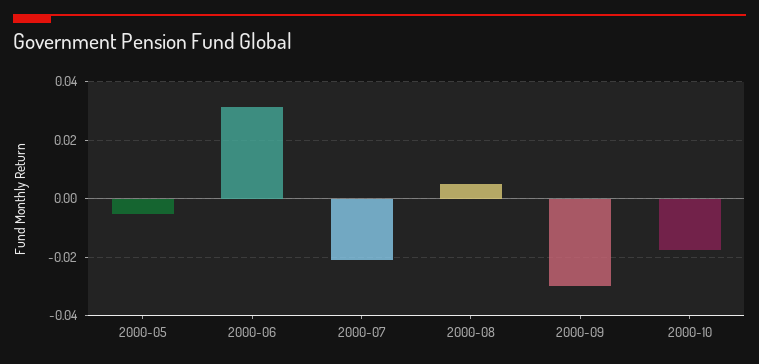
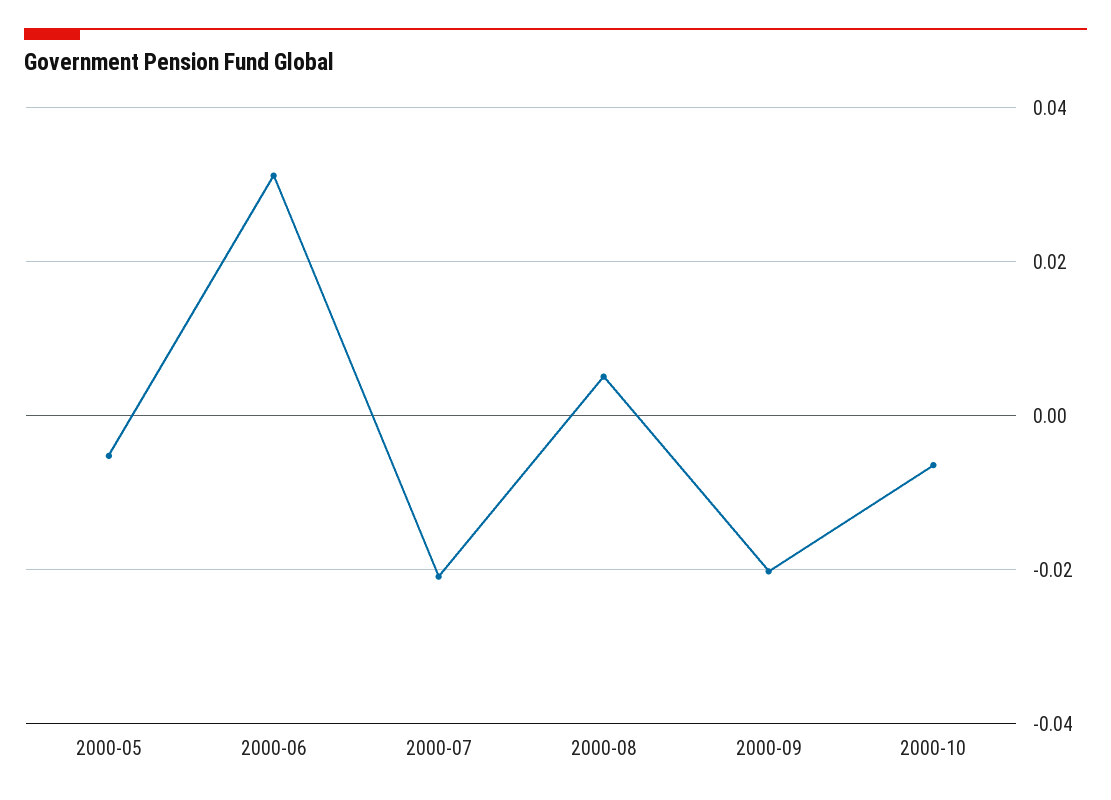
2000-09: -0.03 -> -0.02
2000-10: -0.0175 -> -0.006

